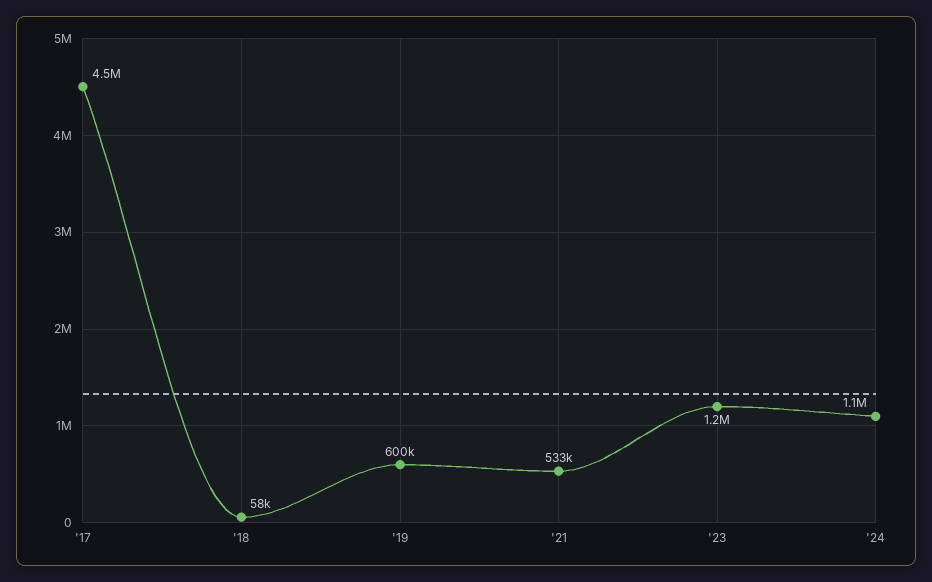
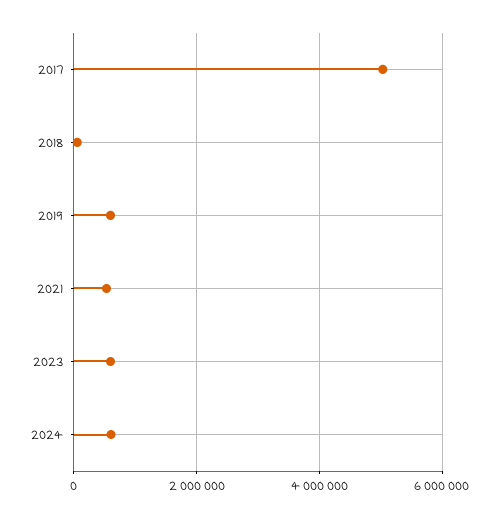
'17: 4500000 -> 5000000
'23: 1200000 -> 600000
'24: 1100000 -> 600000

